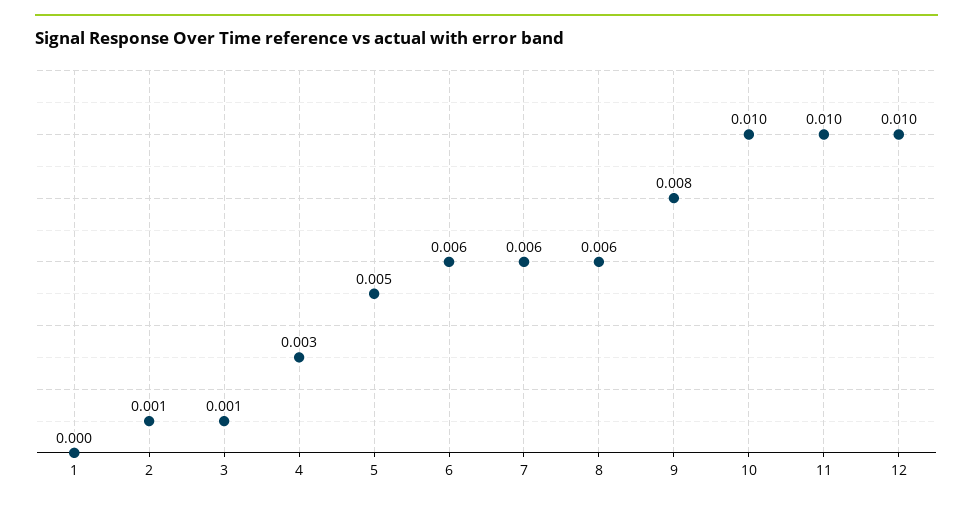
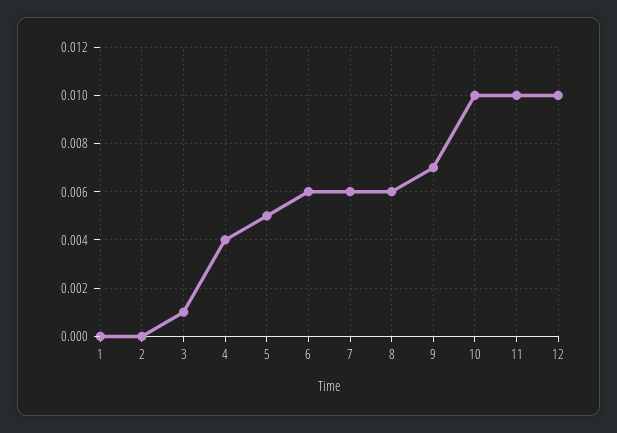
2: 0.001 -> 0
4: 0.003 -> 0.004
9: 0.008 -> 0.007

